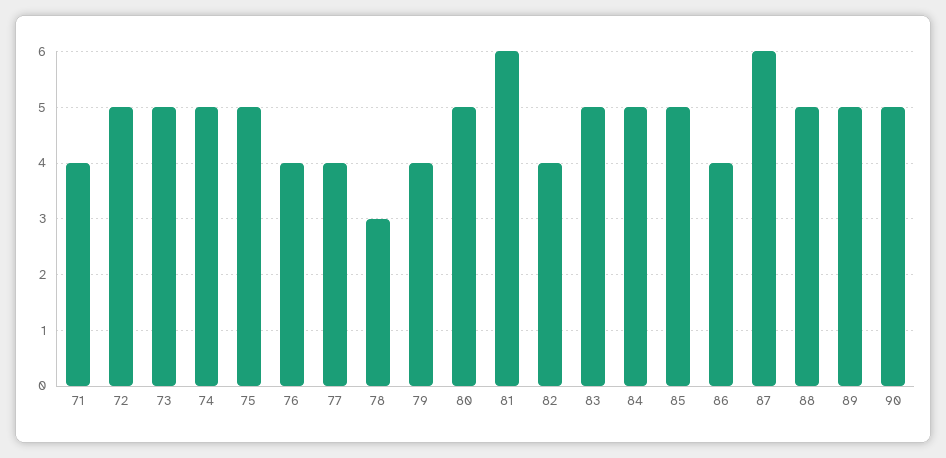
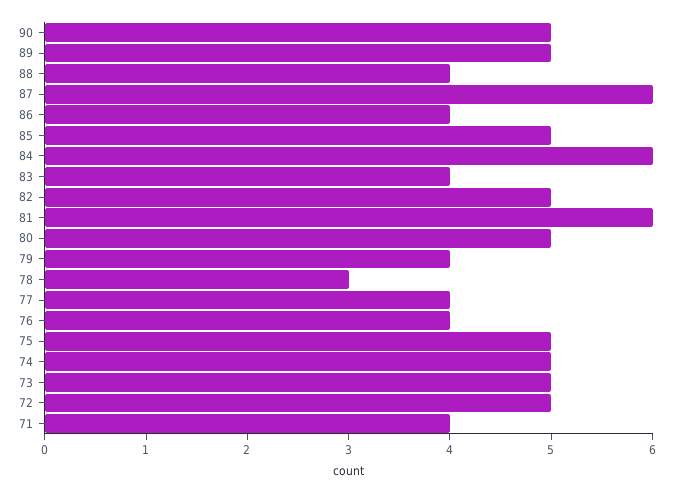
82: 4 -> 5
83: 5 -> 4
84: 5 -> 6
88: 5 -> 4

